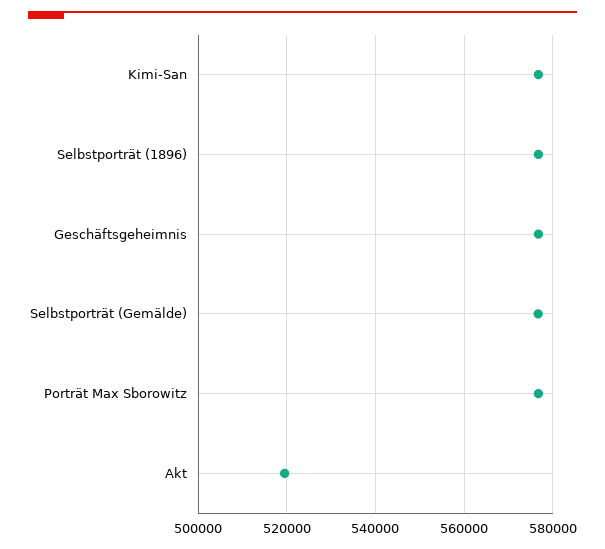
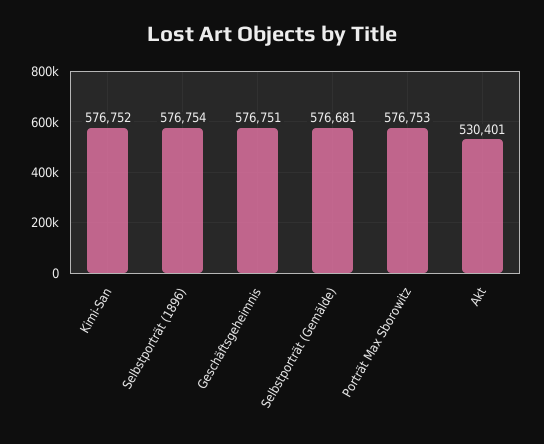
Akt: 520000 -> 530401

